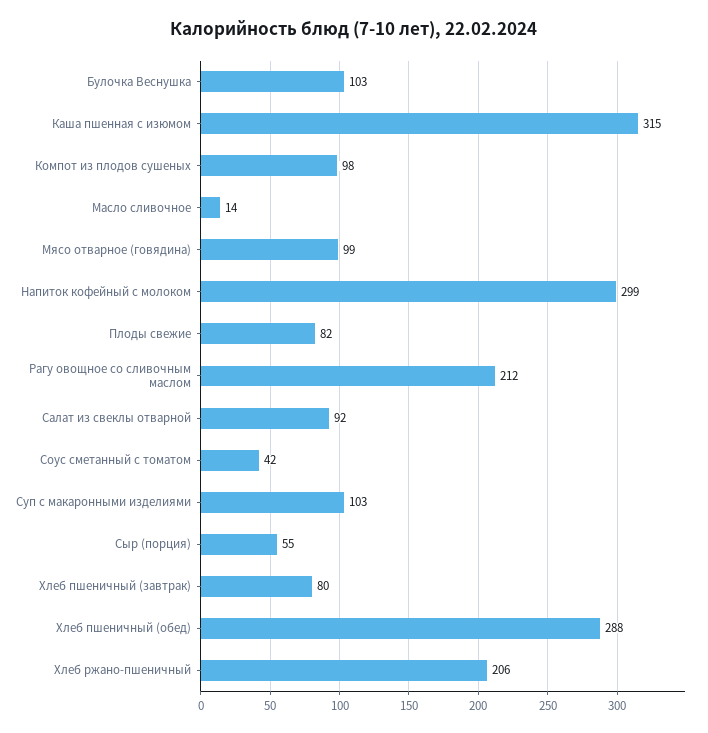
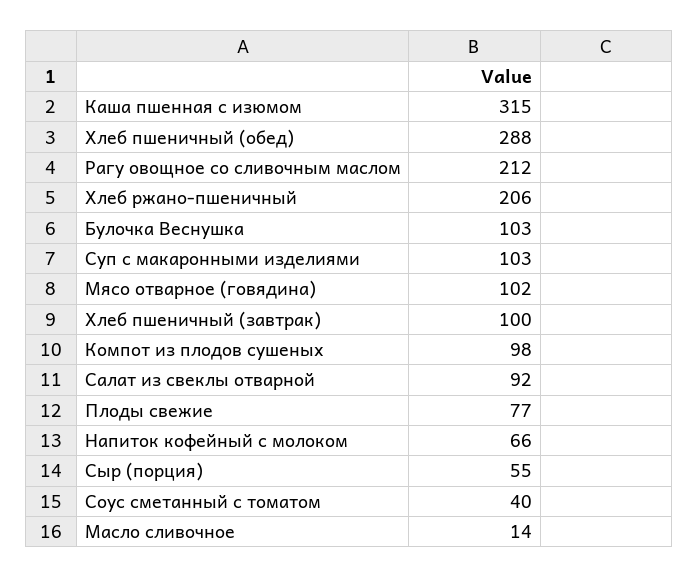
Мясо отварное (говядина): 99 -> 102
Напиток кофейный с молоком: 299 -> 66
Плоды свежие: 82 -> 77
Соус сметанный с томатом: 42 -> 40
Хлеб пшеничный (завтрак): 80 -> 100

